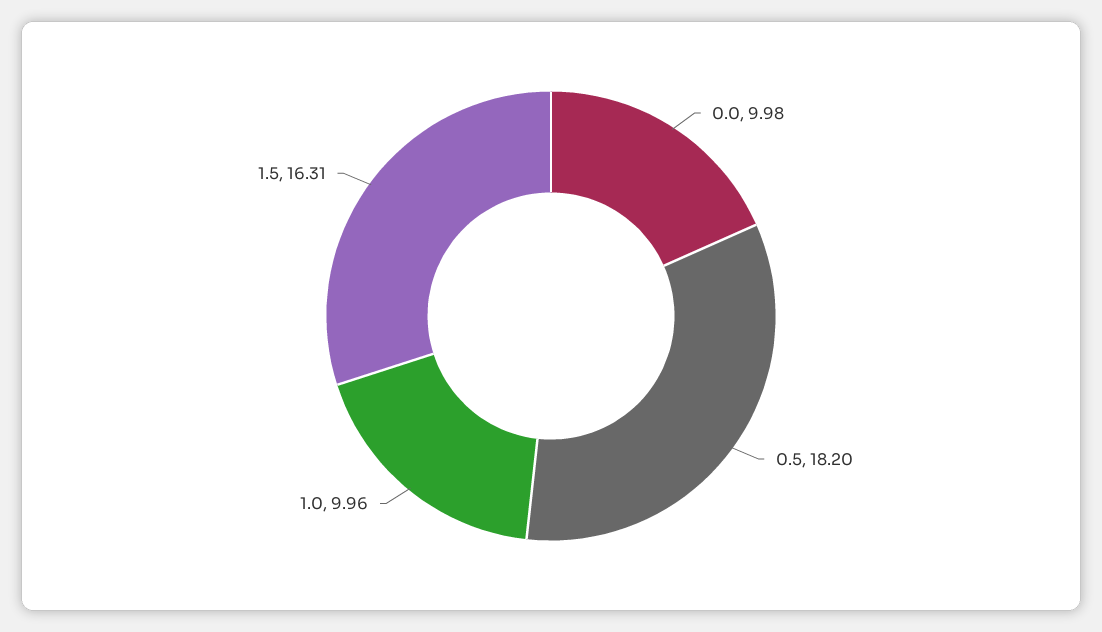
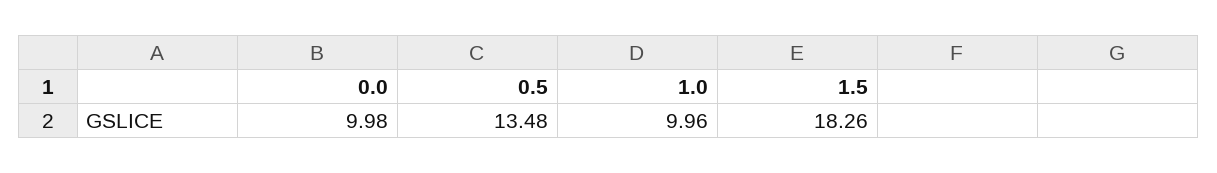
0.5: 18.2 -> 13.48
1.5: 16.31 -> 18.26

